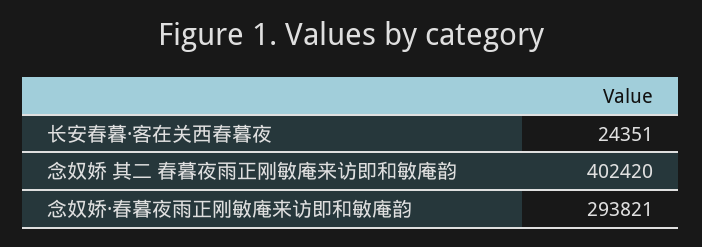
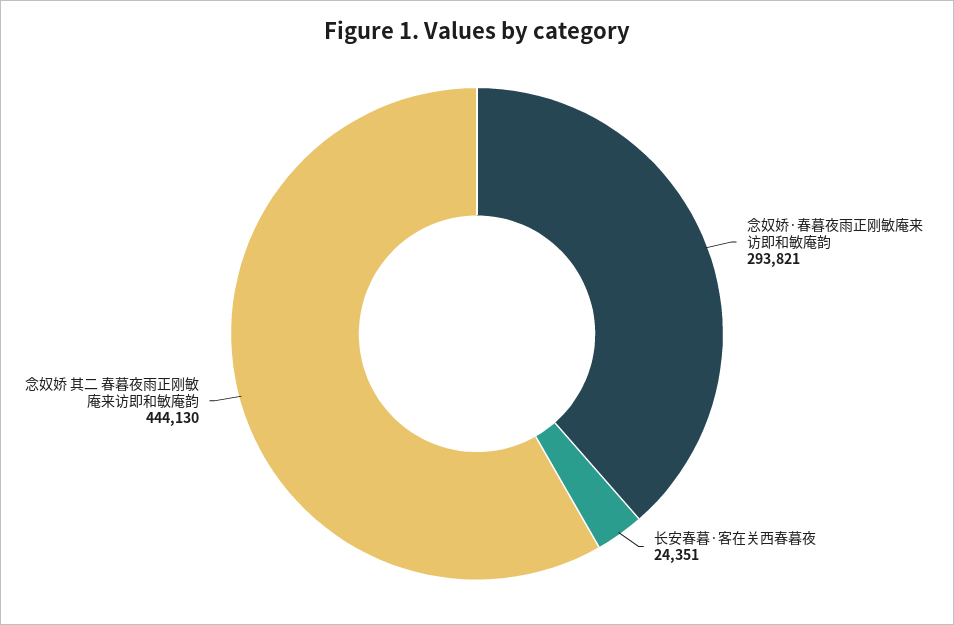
念奴娇 其二 春暮夜雨正刚敏庵来访即和敏庵韵: 402420 -> 444130

